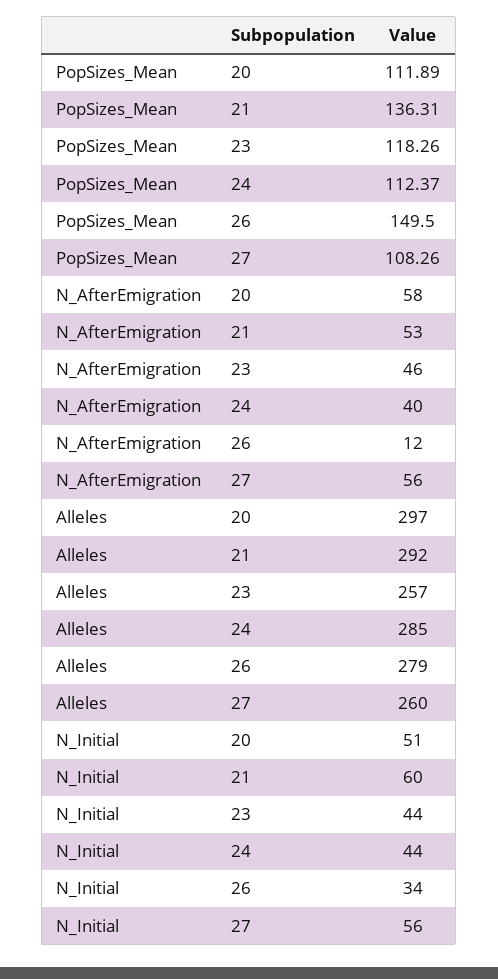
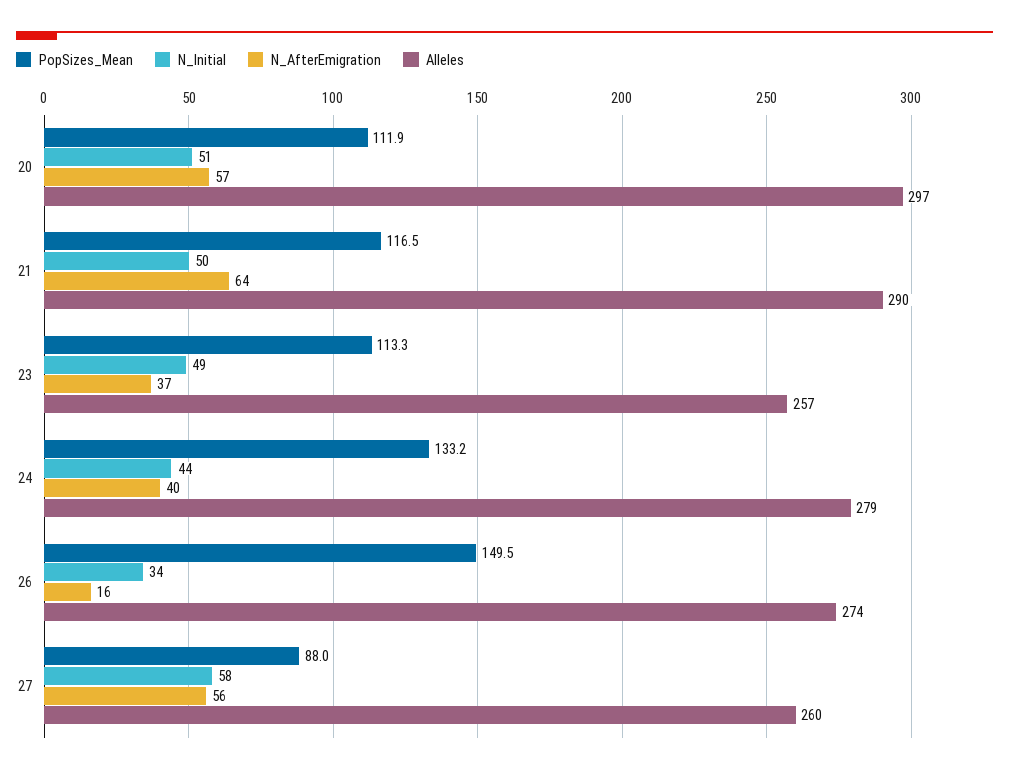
PopSizes_Mean, 21: 136.31 -> 116.5
PopSizes_Mean, 23: 118.26 -> 113.3
PopSizes_Mean, 24: 112.37 -> 133.2
PopSizes_Mean, 27: 108.26 -> 88
N_AfterEmigration, 20: 58 -> 57
N_AfterEmigration, 21: 53 -> 64
N_AfterEmigration, 23: 46 -> 37
N_AfterEmigration, 26: 12 -> 16
Alleles, 21: 292 -> 290
Alleles, 24: 285 -> 279
Alleles, 26: 279 -> 274
N_Initial, 21: 60 -> 50
N_Initial, 23: 44 -> 49
N_Initial, 27: 56 -> 58

